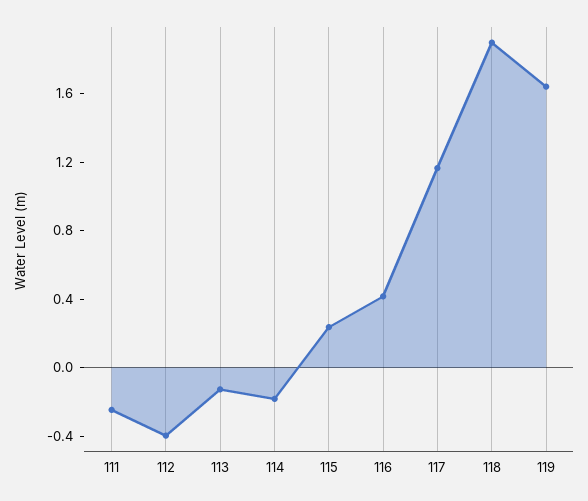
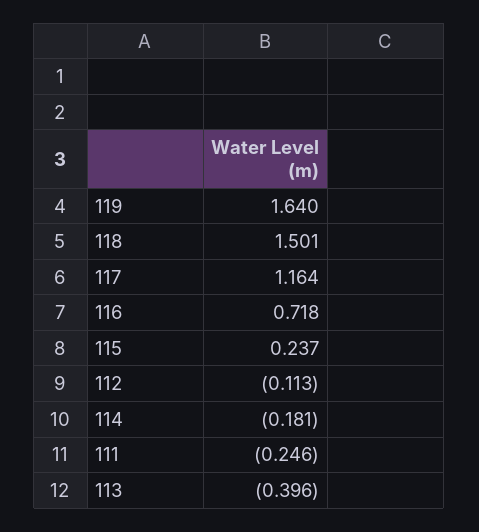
112: -0.4 -> -0.113
113: -0.1 -> -0.396
116: 0.4 -> 0.718
118: 1.9 -> 1.501

